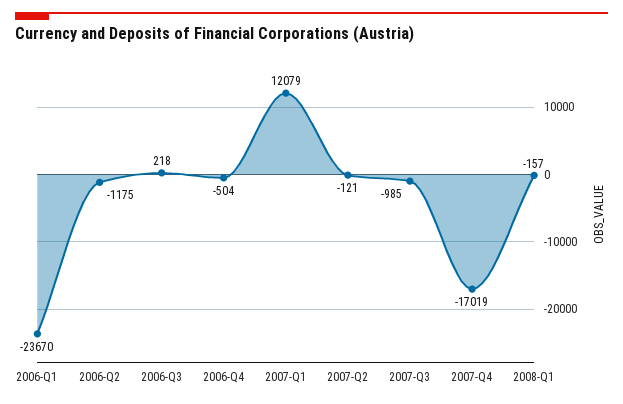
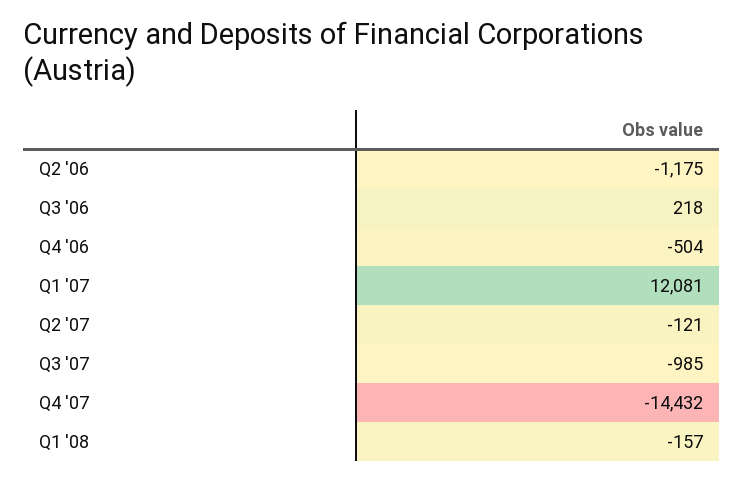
2006-Q1: -23670 -> none
2007-Q1: 12079 -> 12081
2007-Q4: -17019 -> -14432

